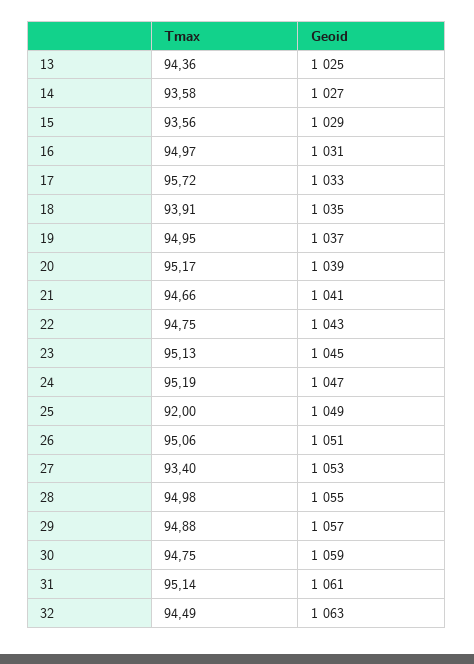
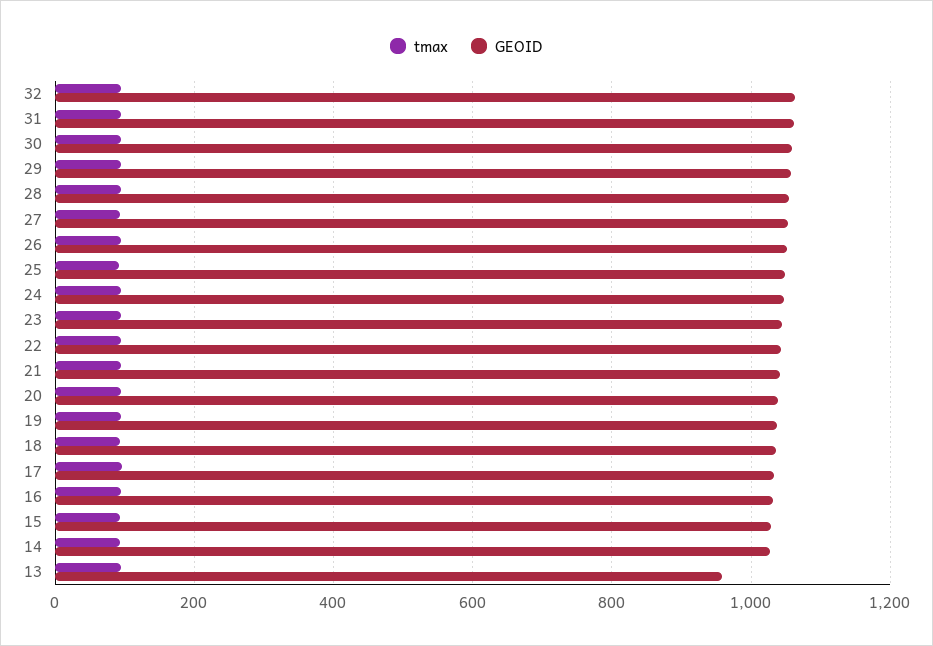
Geoid, 13: 1025 -> 960

